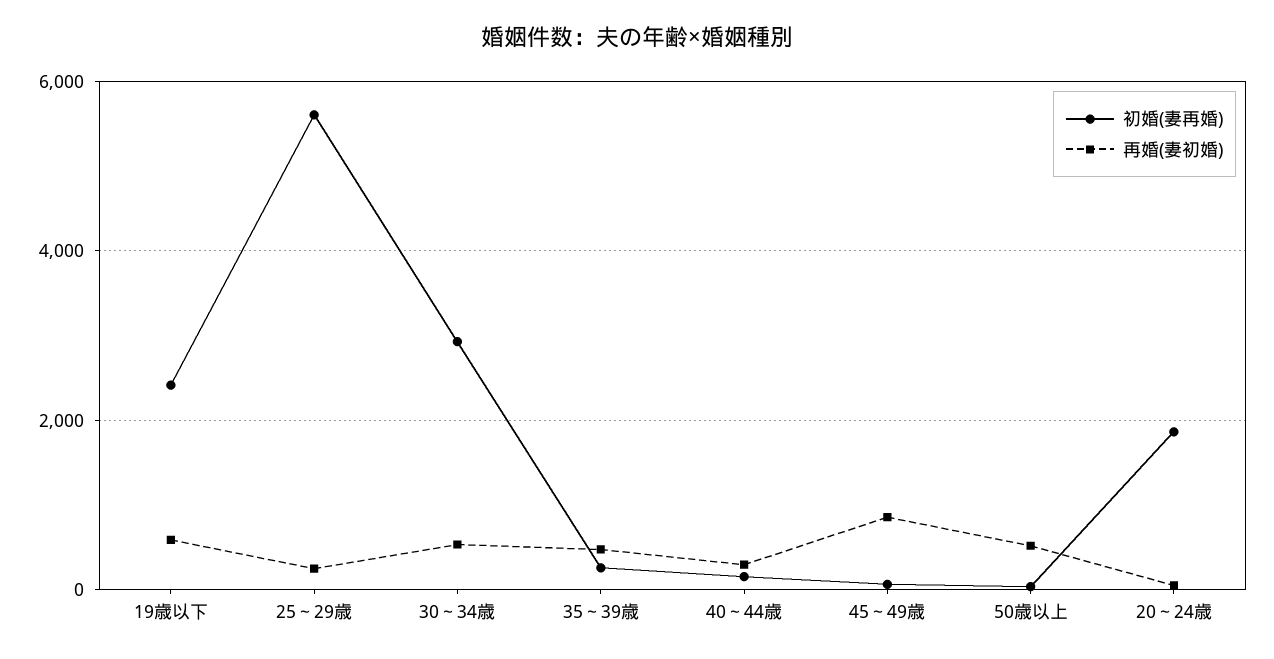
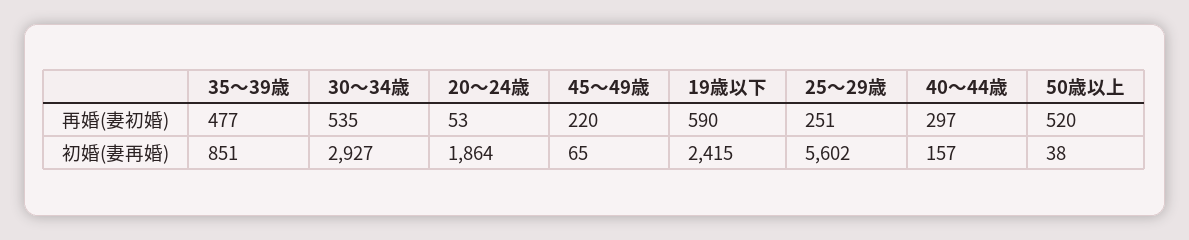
初婚(妻再婚), 35～39歳: 200 -> 851
再婚(妻初婚), 45～49歳: 800 -> 220

